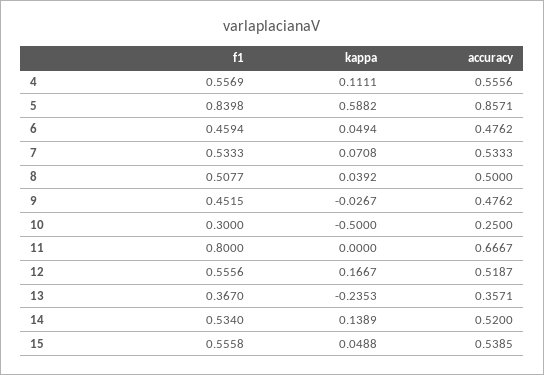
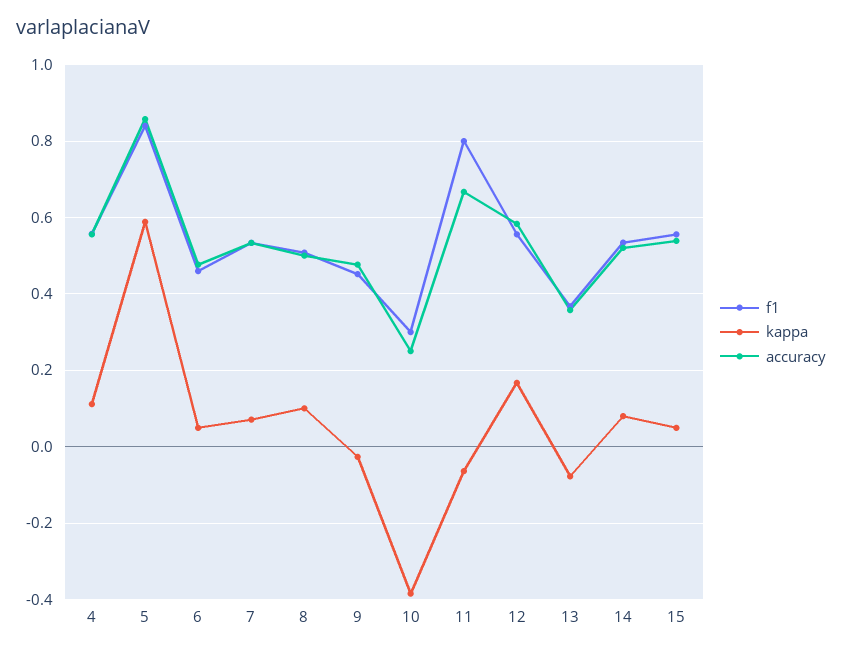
kappa, 8: 0.0392 -> 0.1
kappa, 10: -0.5 -> -0.38
kappa, 11: 0 -> -0.06
accuracy, 12: 0.5187 -> 0.58
kappa, 13: -0.2353 -> -0.08
kappa, 14: 0.1389 -> 0.08

